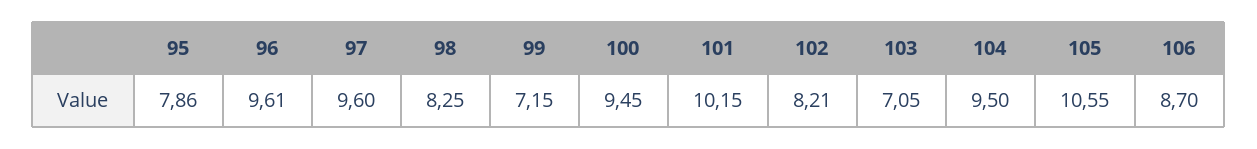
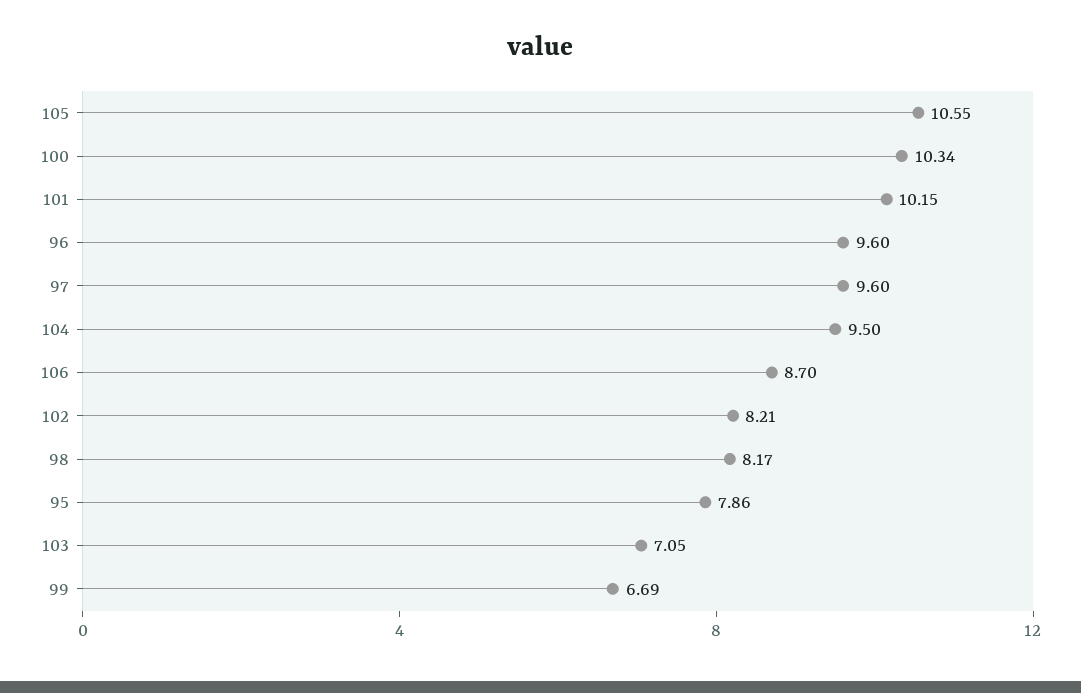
96: 9.61 -> 9.6
98: 8.25 -> 8.17
99: 7.15 -> 6.69
100: 9.45 -> 10.34

